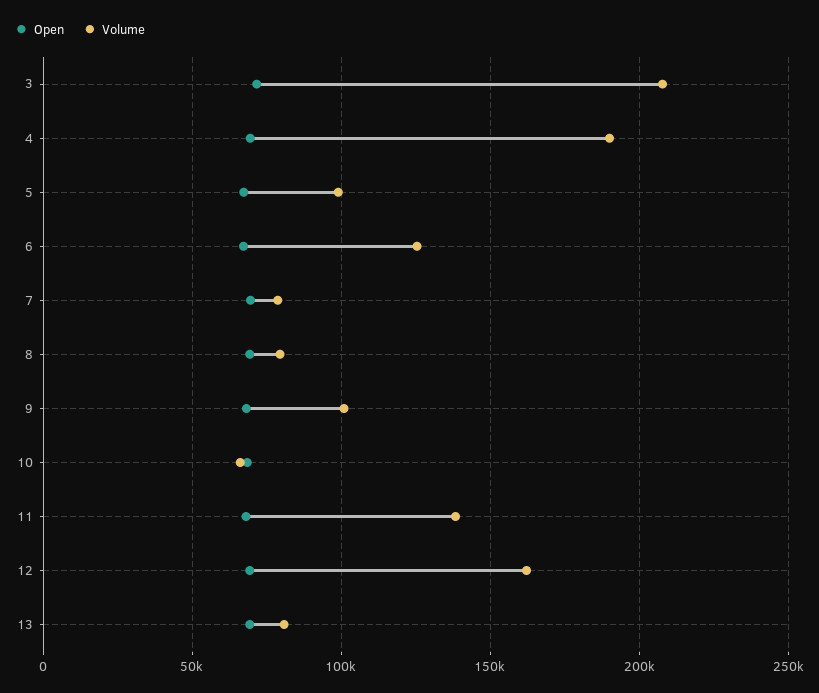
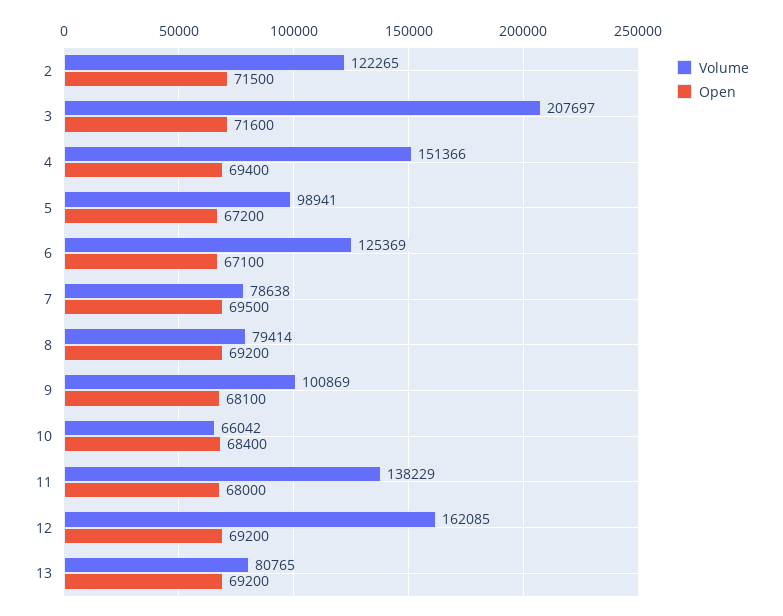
Volume, 4: 190000 -> 151366
Volume, 2: none -> 122265
Open, 2: none -> 71500

